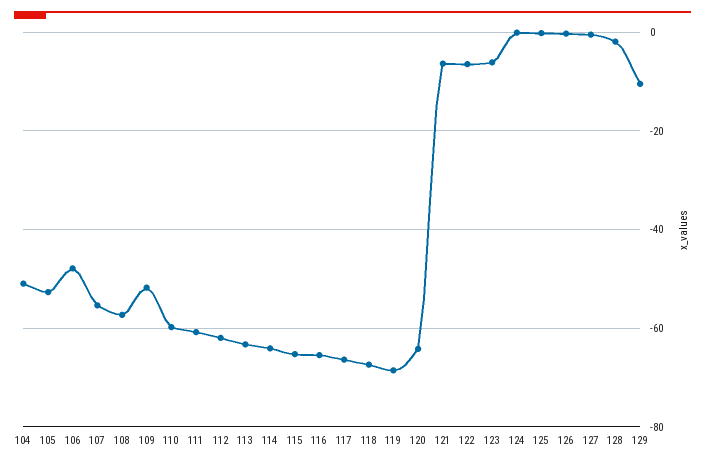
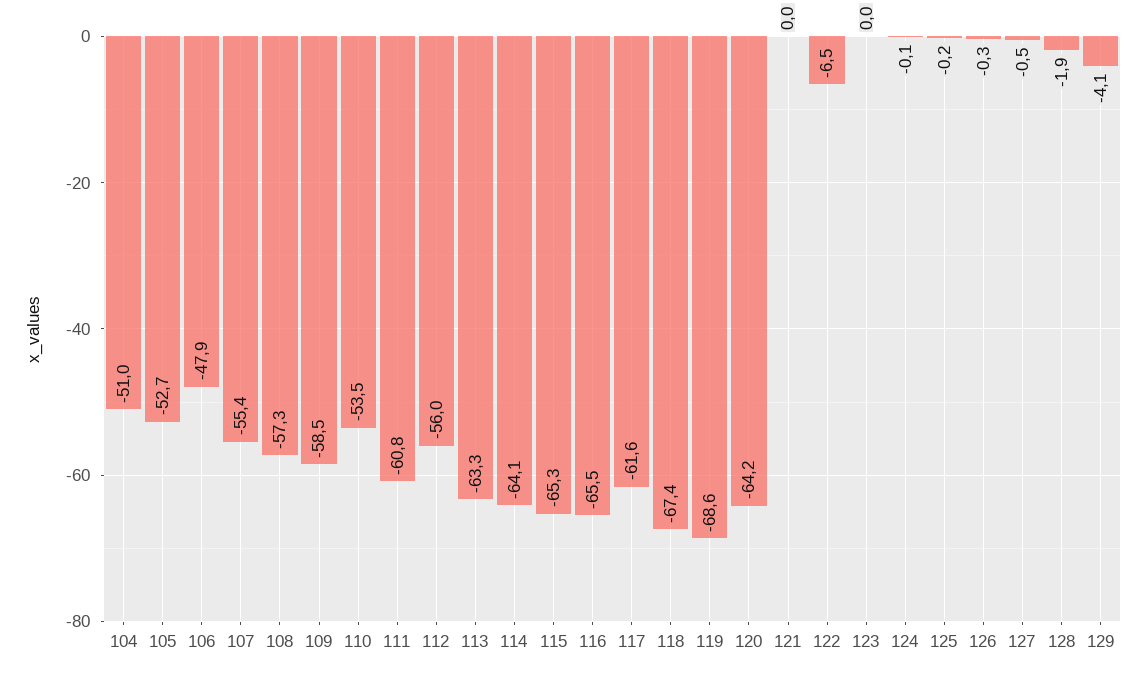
109: -52 -> -58.5
110: -60 -> -53.5
112: -62 -> -56
117: -66 -> -61.6
121: -6 -> 0
123: -6 -> 0
129: -10 -> -4.1

